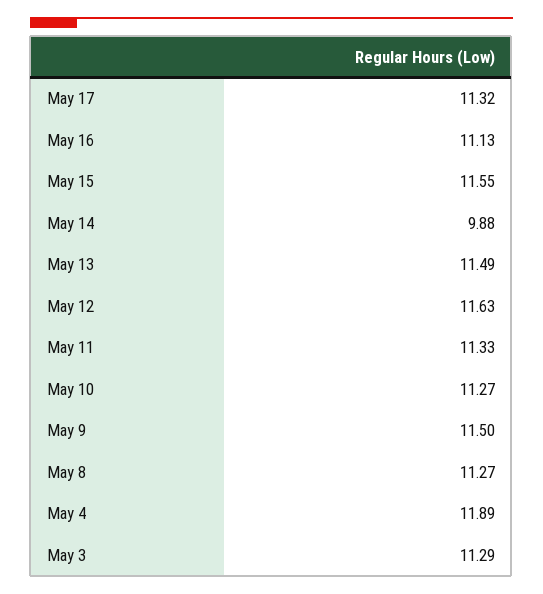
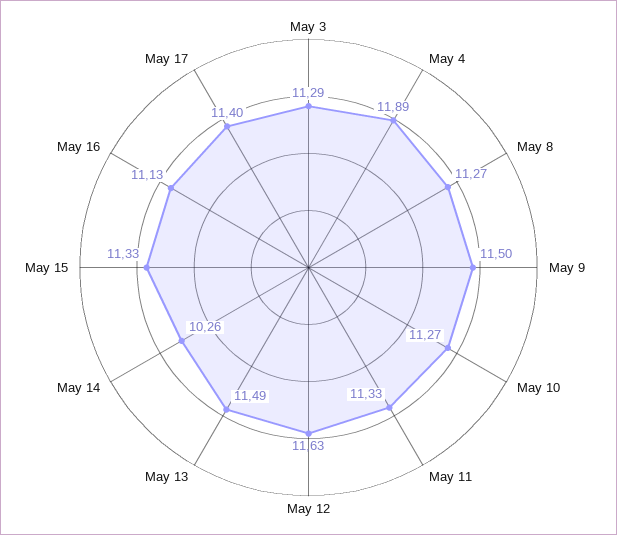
May 17: 11.32 -> 11.4
May 15: 11.55 -> 11.33
May 14: 9.88 -> 10.26

